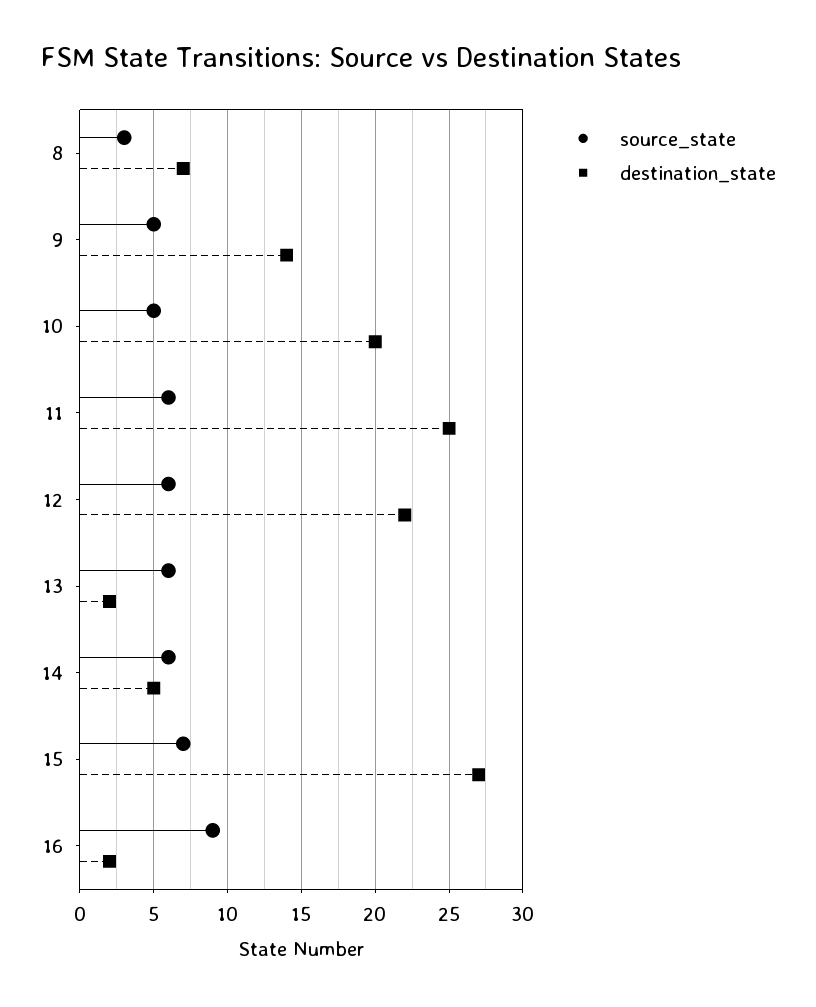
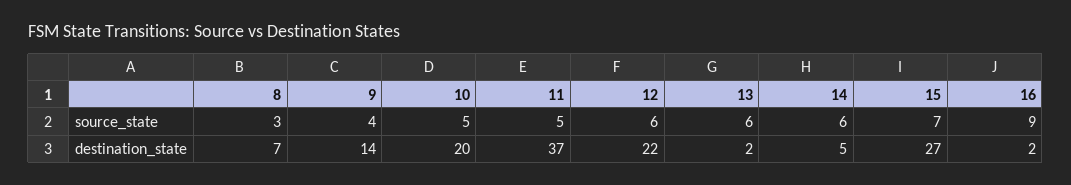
source_state, 9: 5 -> 4
source_state, 11: 6 -> 5
destination_state, 11: 25 -> 37

